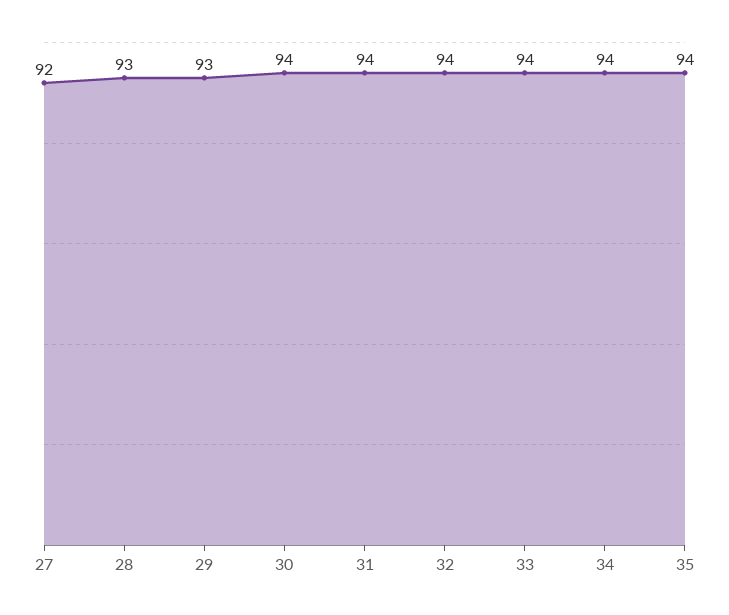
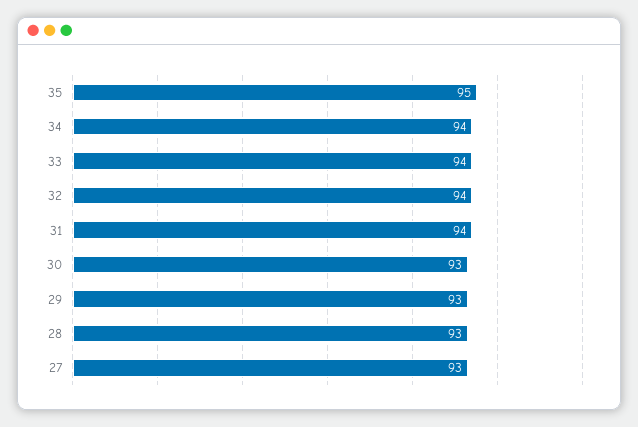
27: 92 -> 93
30: 94 -> 93
35: 94 -> 95

